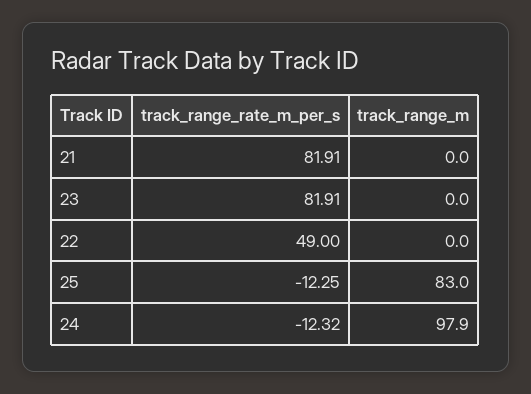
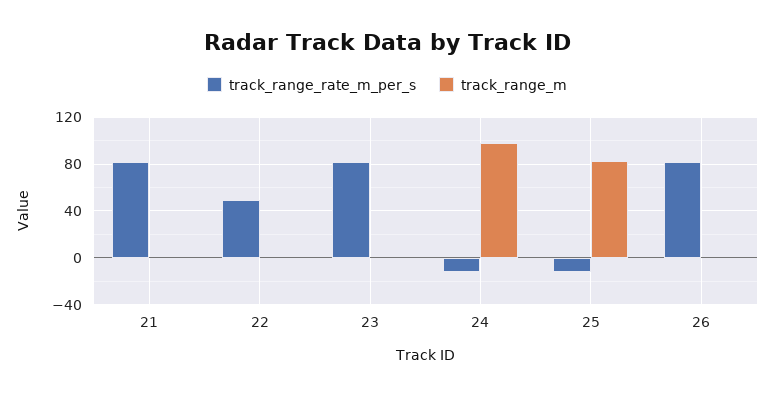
track_range_rate_m_per_s, 26: none -> 80
track_range_m, 26: none -> 0

